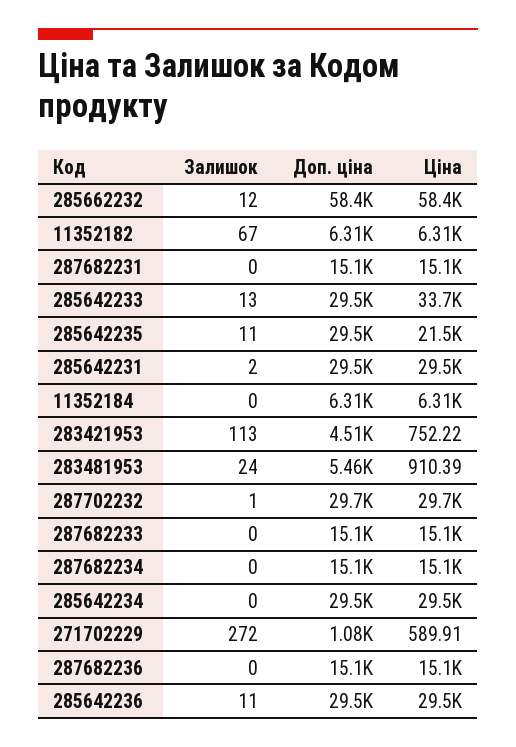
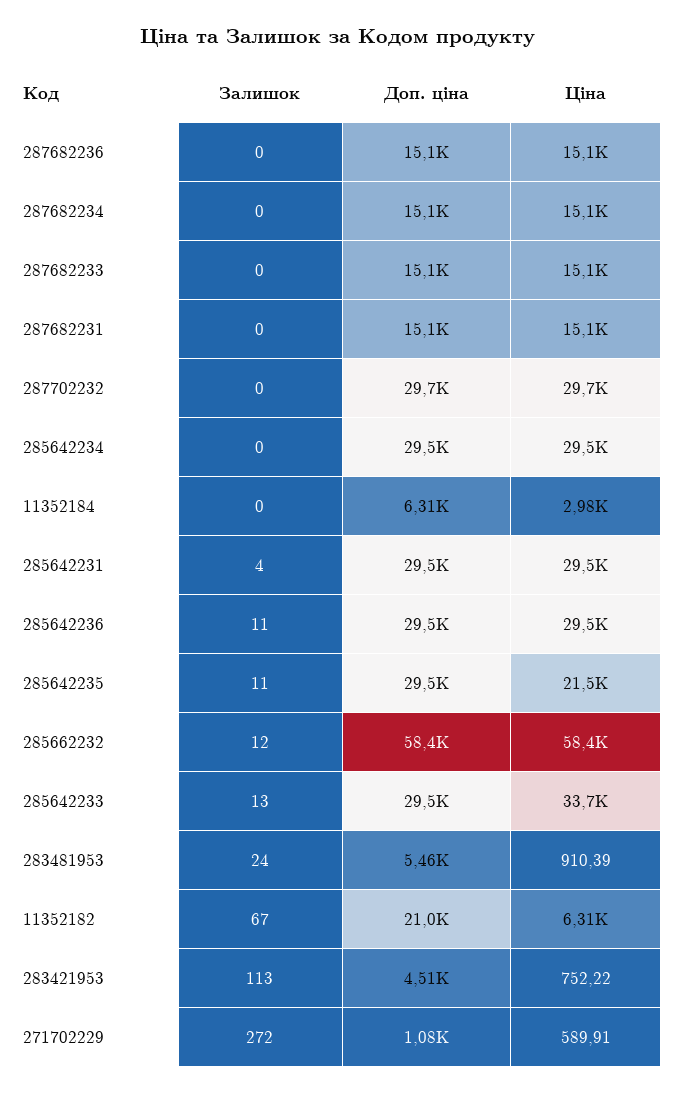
Доп. ціна, 11352182: 6310 -> 21000
Залишок, 285642231: 2 -> 4
Ціна, 11352184: 6310 -> 2980
Залишок, 287702232: 1 -> 0

